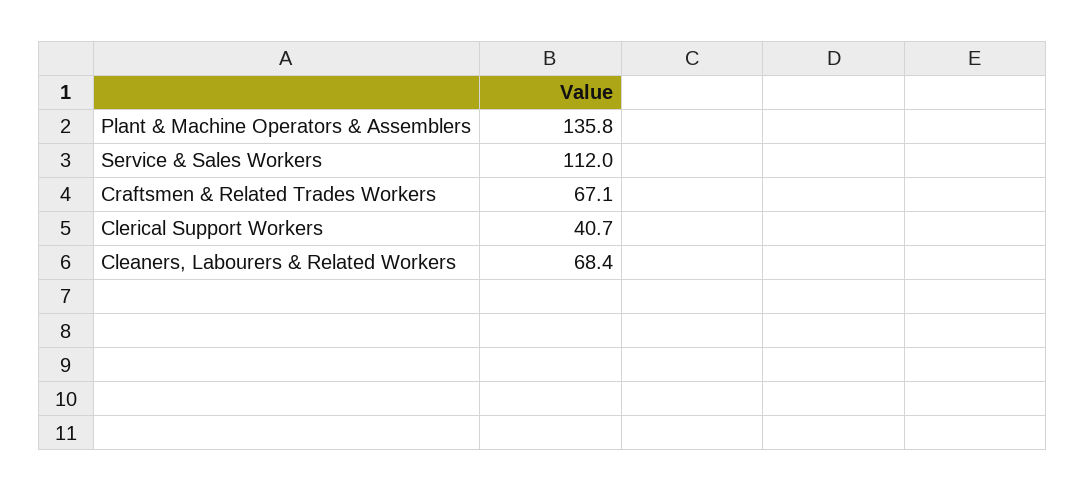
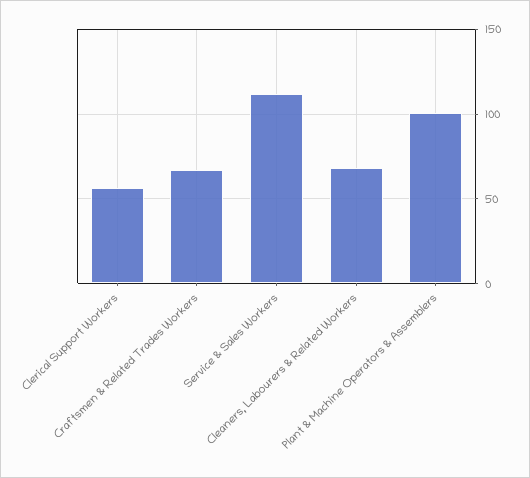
Plant & Machine Operators & Assemblers: 135.8 -> 100
Clerical Support Workers: 40.7 -> 55

